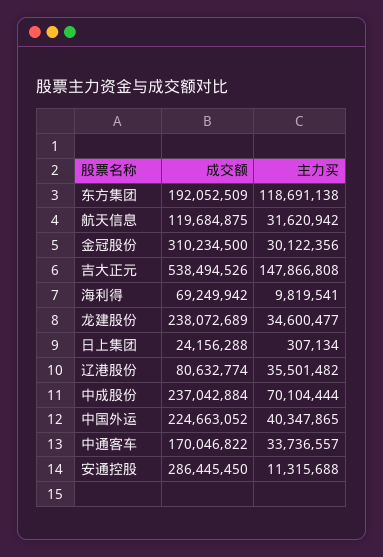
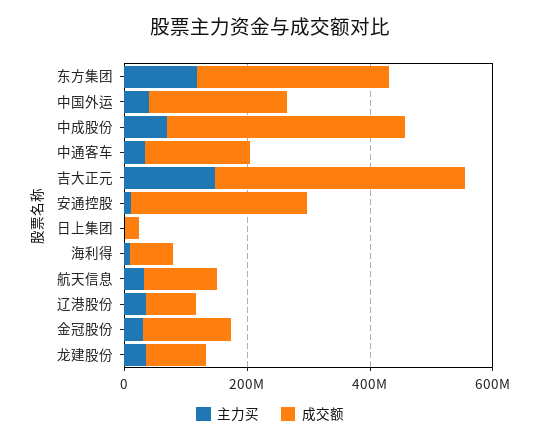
成交额, 东方集团: 192052509 -> 300000000
成交额, 金冠股份: 310234500 -> 150000000
成交额, 吉大正元: 538494526 -> 400000000
成交额, 龙建股份: 238072689 -> 100000000
成交额, 中成股份: 237042884 -> 400000000

